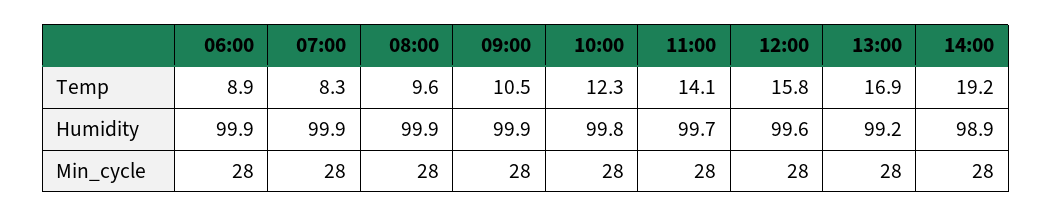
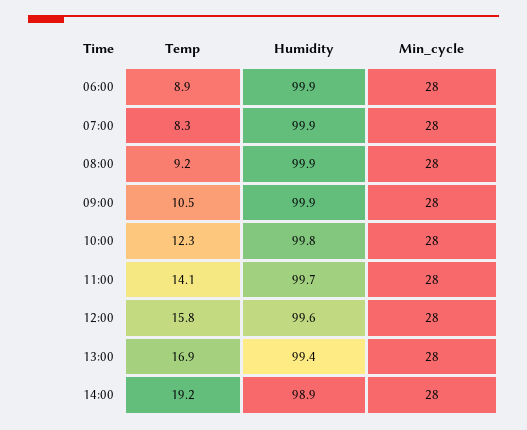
08:00, Temp: 9.6 -> 9.2
13:00, Humidity: 99.2 -> 99.4

